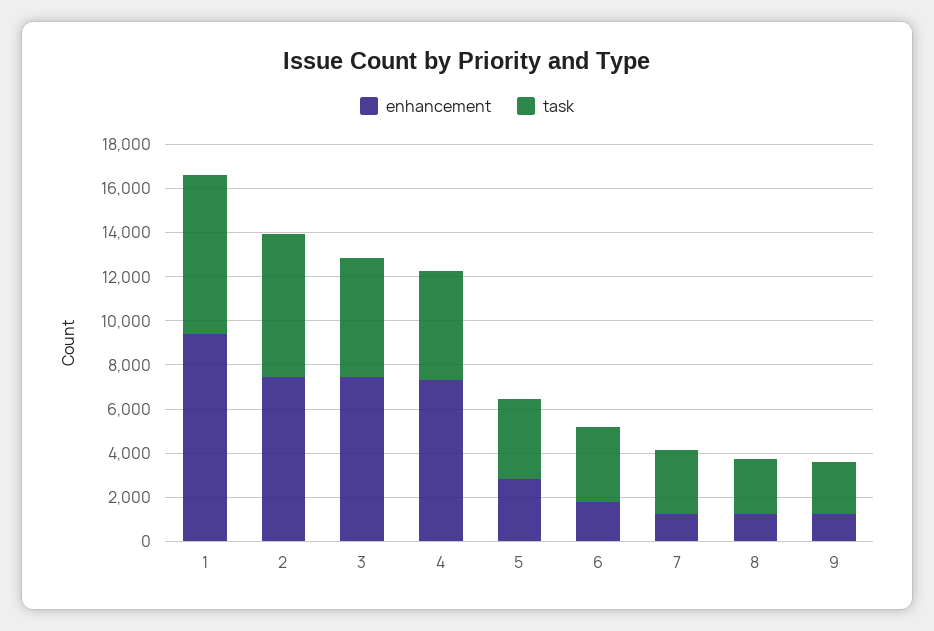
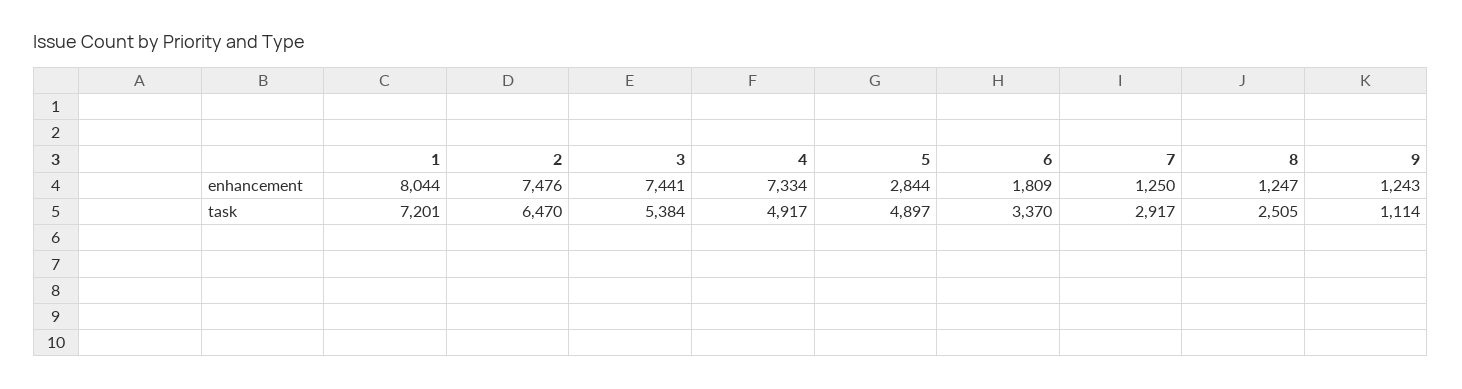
enhancement, 1: 9500 -> 8044
task, 5: 3500 -> 4897
task, 9: 2500 -> 1114

